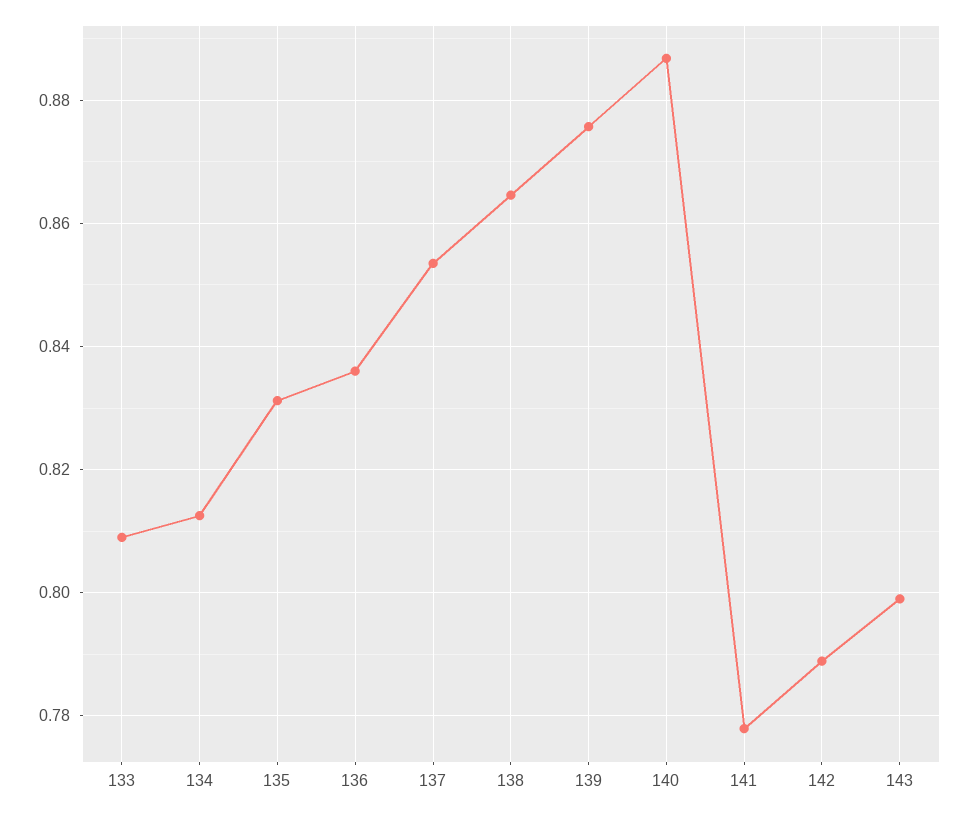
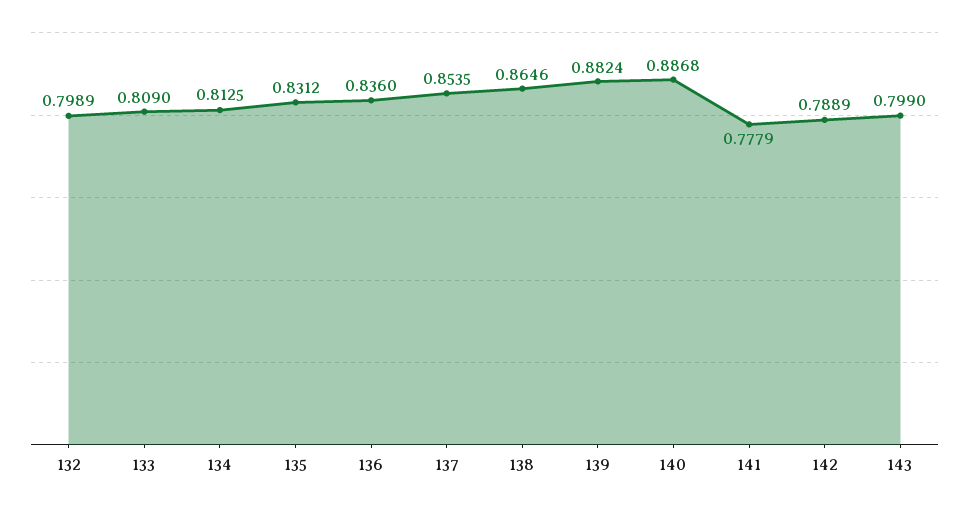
139: 0.876 -> 0.8824
132: none -> 0.7989

